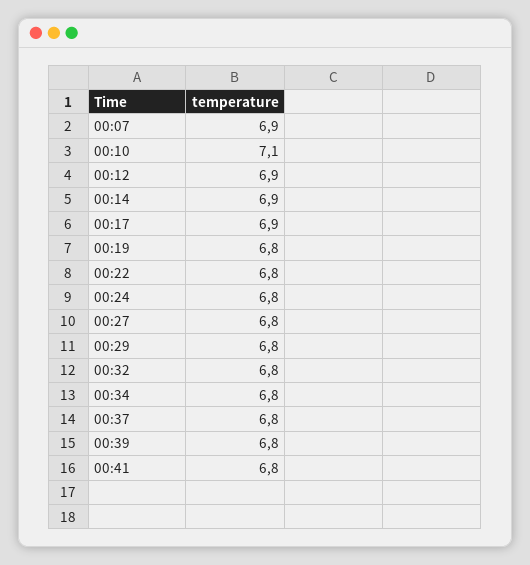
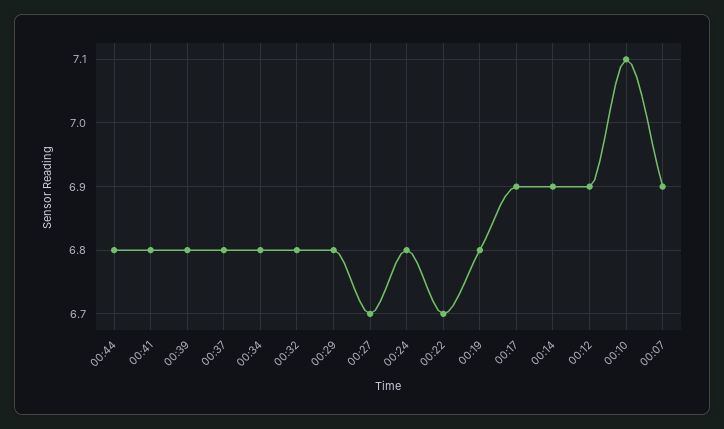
00:22: 6.8 -> 6.7
00:27: 6.8 -> 6.7
00:44: none -> 6.8

